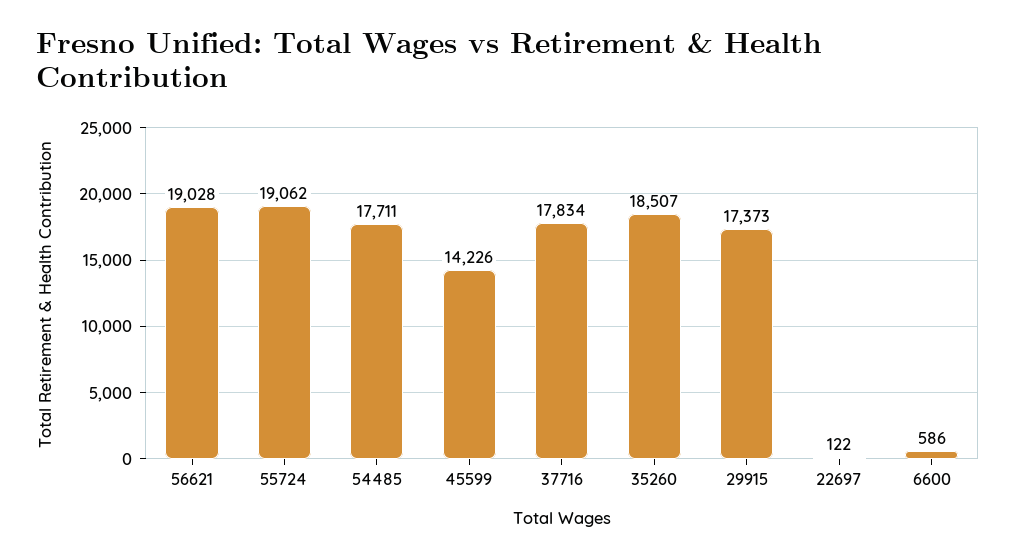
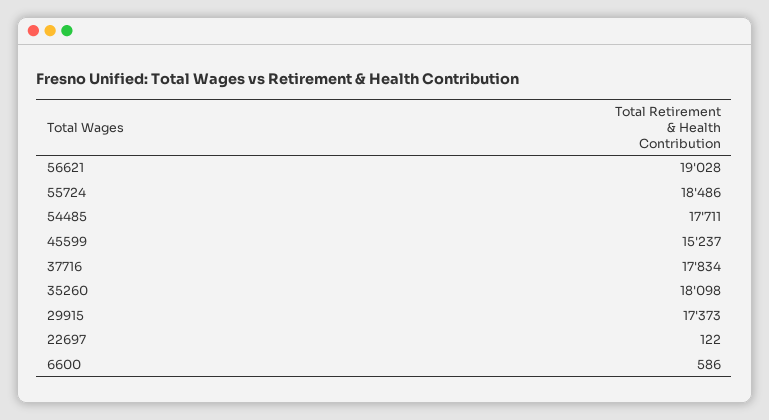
55724: 19062 -> 18486
45599: 14226 -> 15237
35260: 18507 -> 18098

